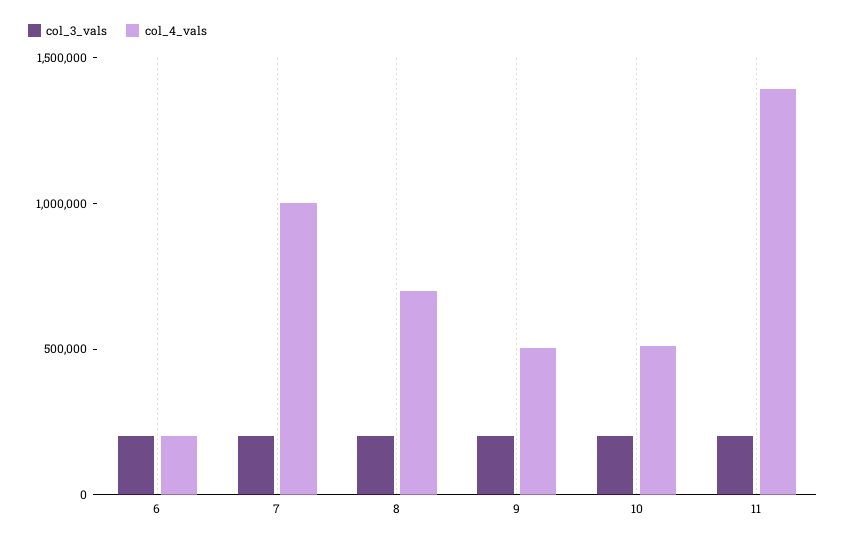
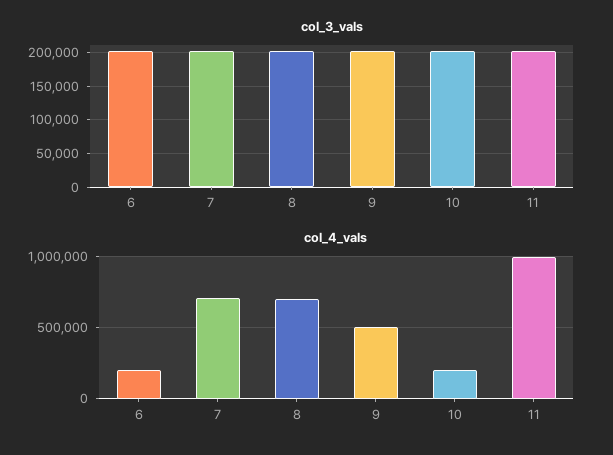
col_4_vals, 7: 1000000 -> 700000
col_4_vals, 10: 500000 -> 200000
col_4_vals, 11: 1400000 -> 1000000

